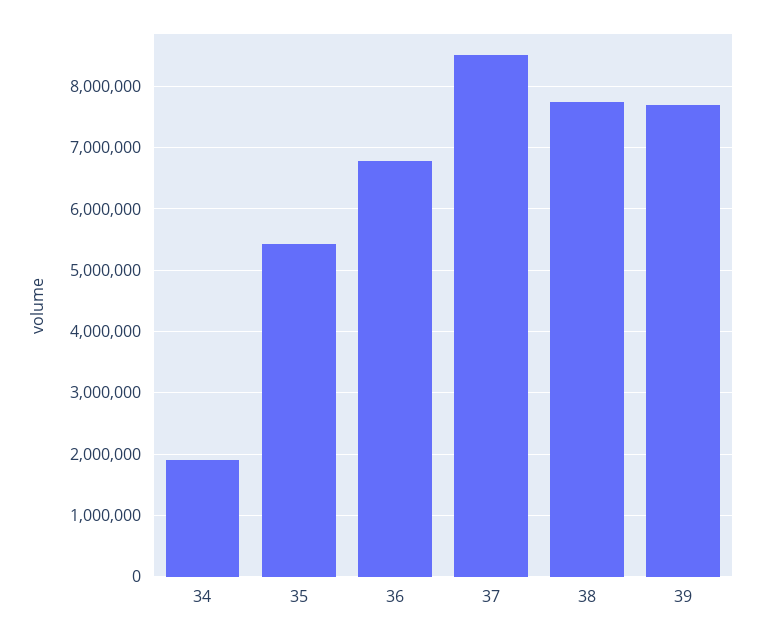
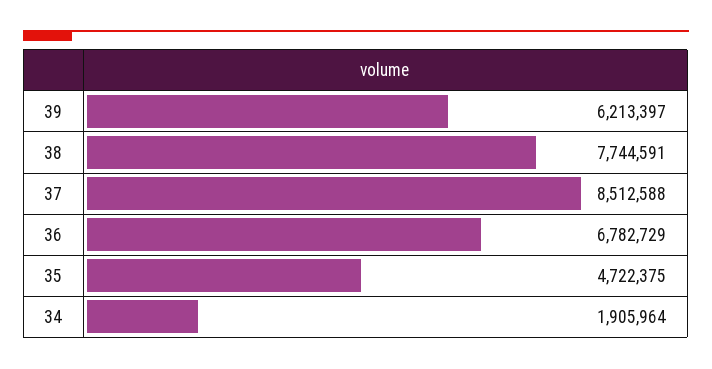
35: 5400000 -> 4722375
39: 7700000 -> 6213397

